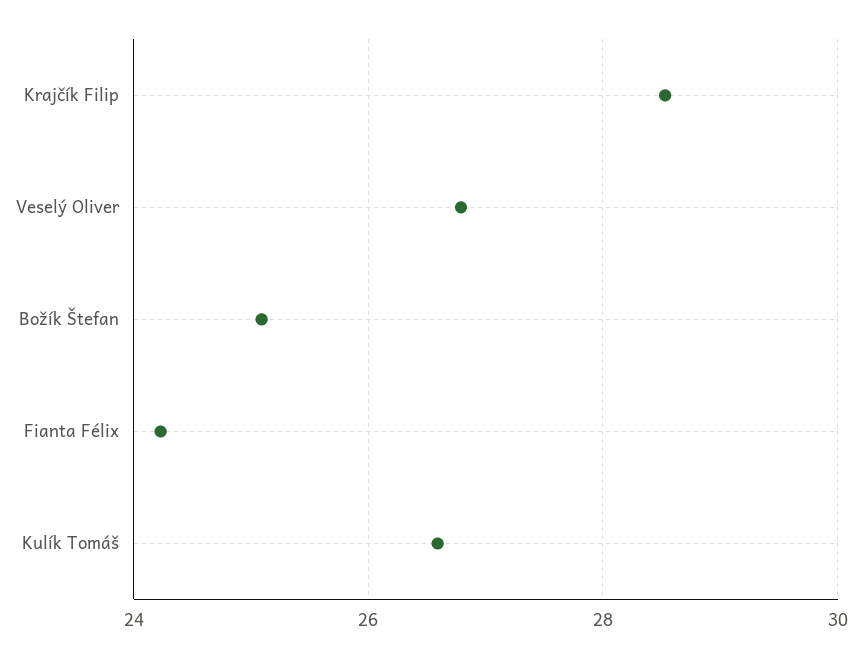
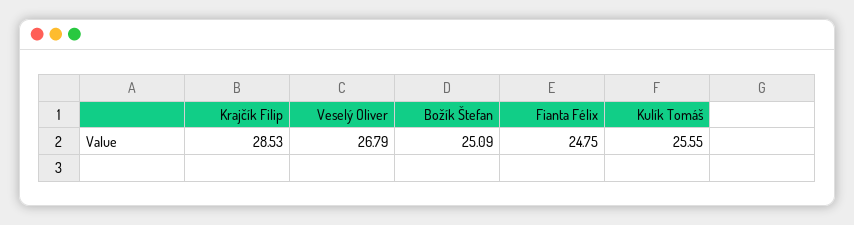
Fianta Félix: 24.2 -> 24.75
Kulík Tomáš: 26.6 -> 25.55

